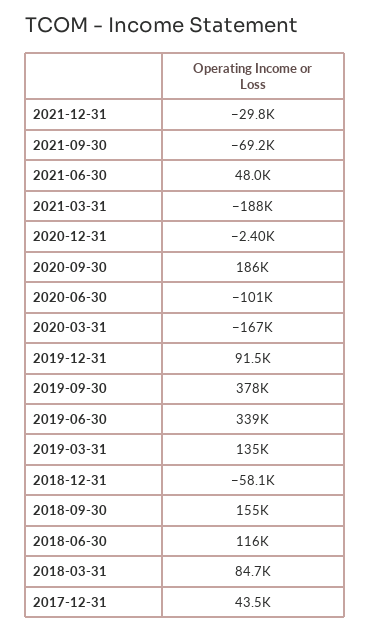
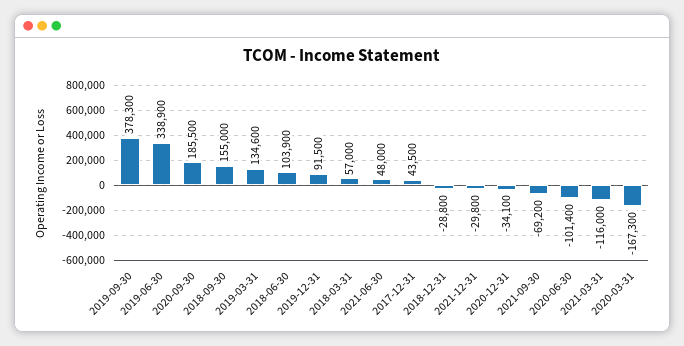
2021-03-31: -188000 -> -116000
2020-12-31: -2400 -> -34100
2018-12-31: -58100 -> -28800
2018-06-30: 116000 -> 103900
2018-03-31: 84700 -> 57000

